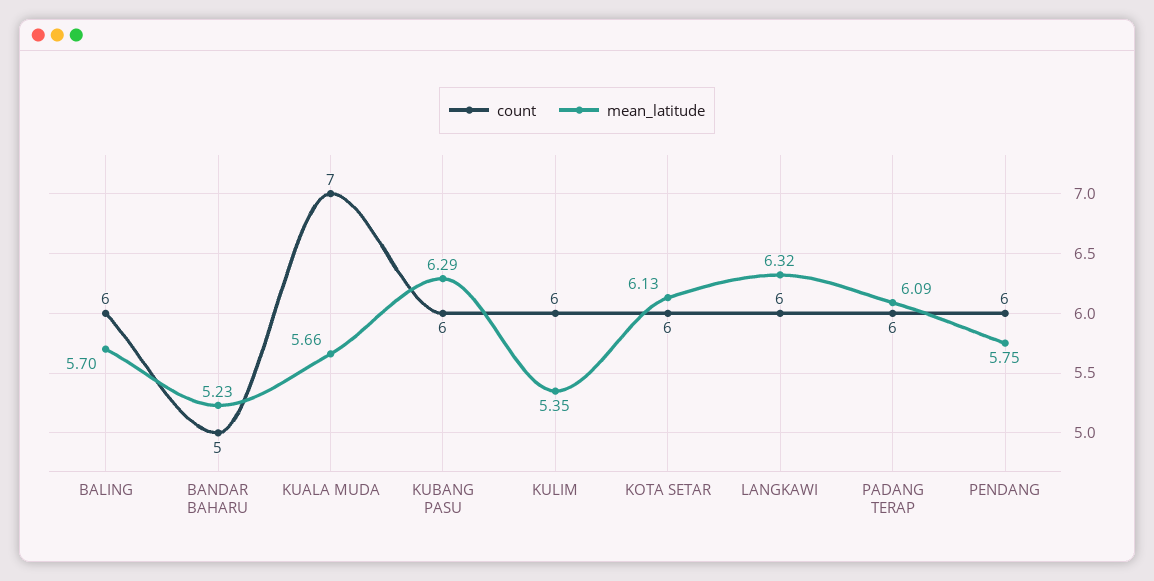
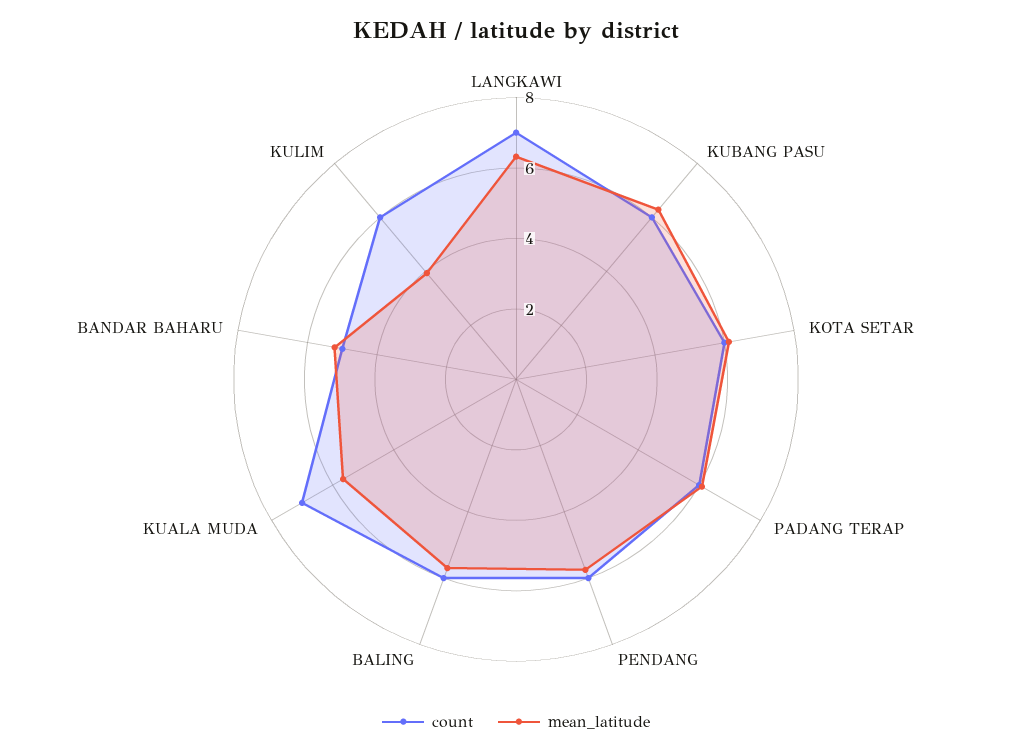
mean_latitude, KULIM: 5.35 -> 4
count, LANGKAWI: 6 -> 7

